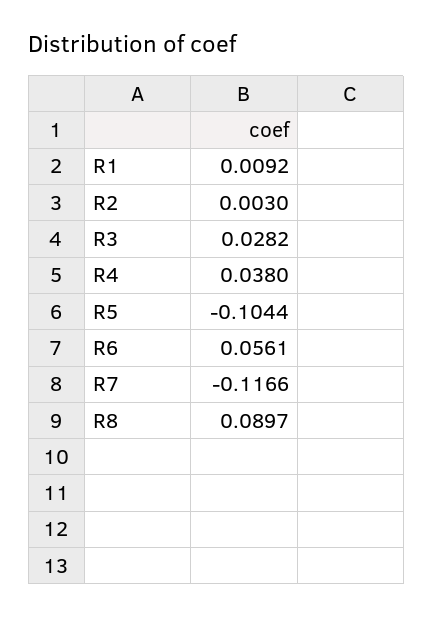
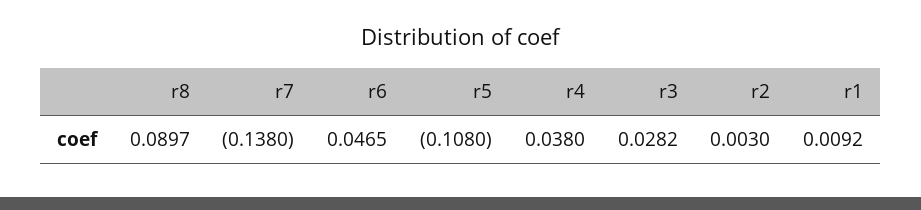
R5: -0.1044 -> -0.108
R6: 0.0561 -> 0.0465
R7: -0.1166 -> -0.138

